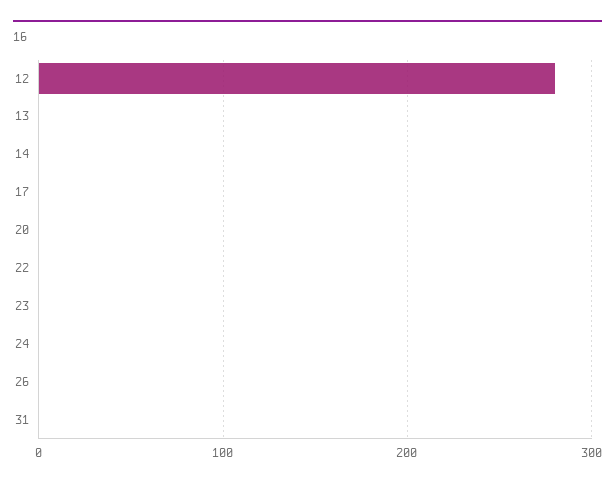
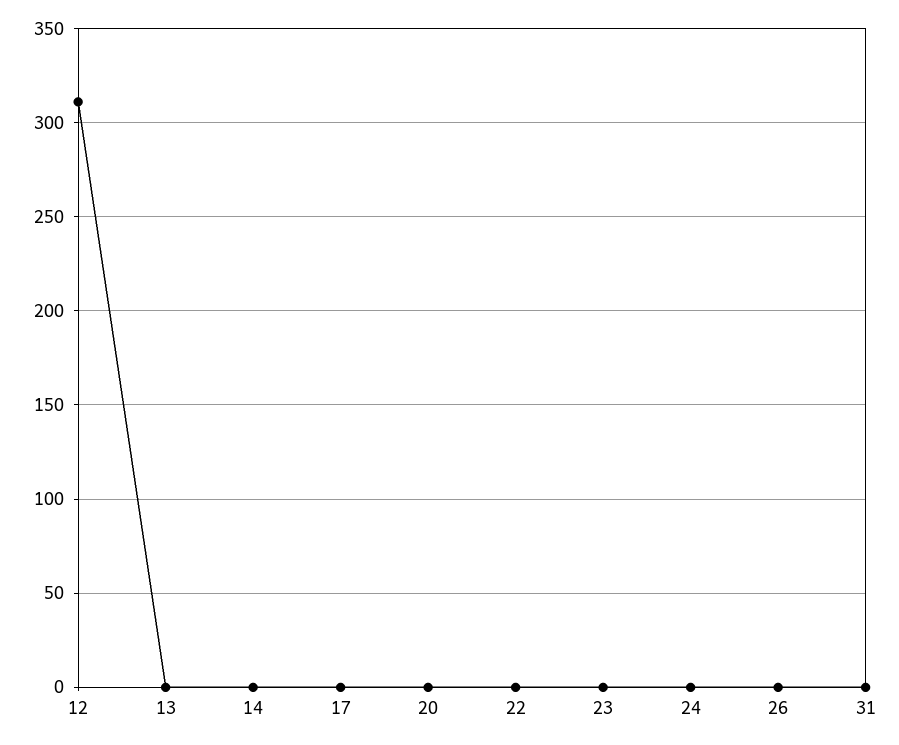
12: 280 -> 310

